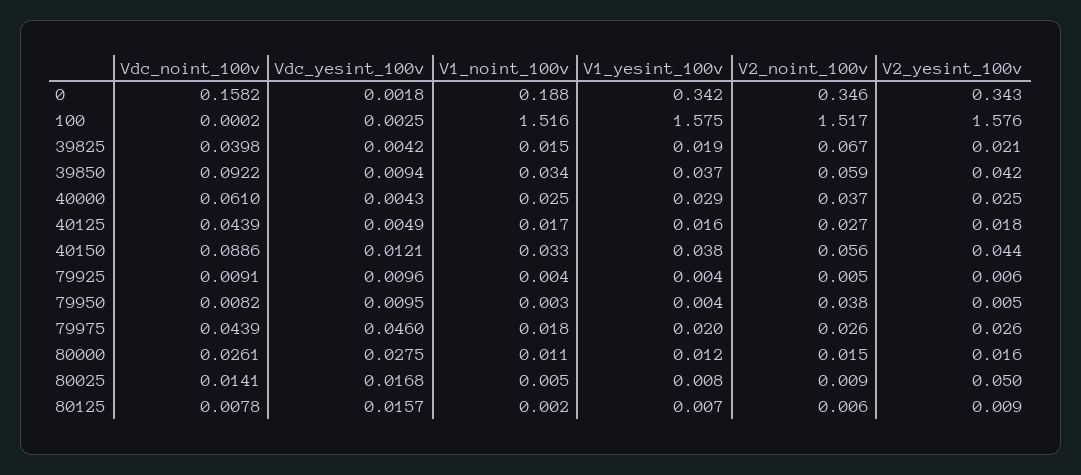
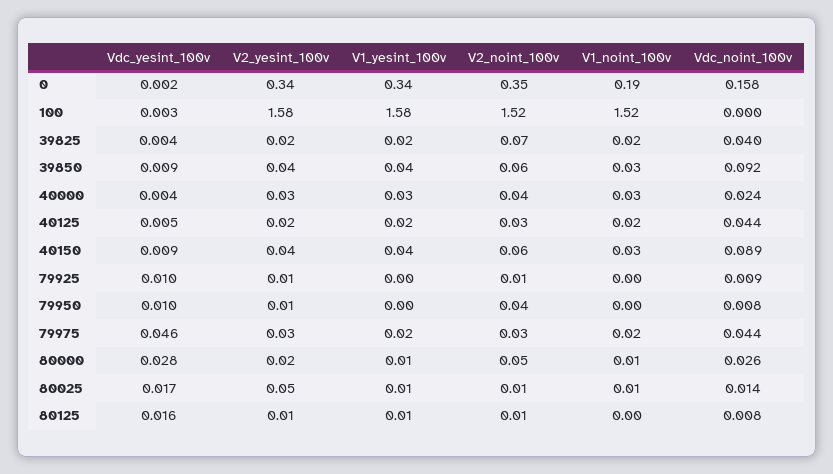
Vdc_noint_100v, 40000: 0.061 -> 0.024
Vdc_yesint_100v, 40150: 0.0121 -> 0.009
V2_noint_100v, 80000: 0.015 -> 0.05

